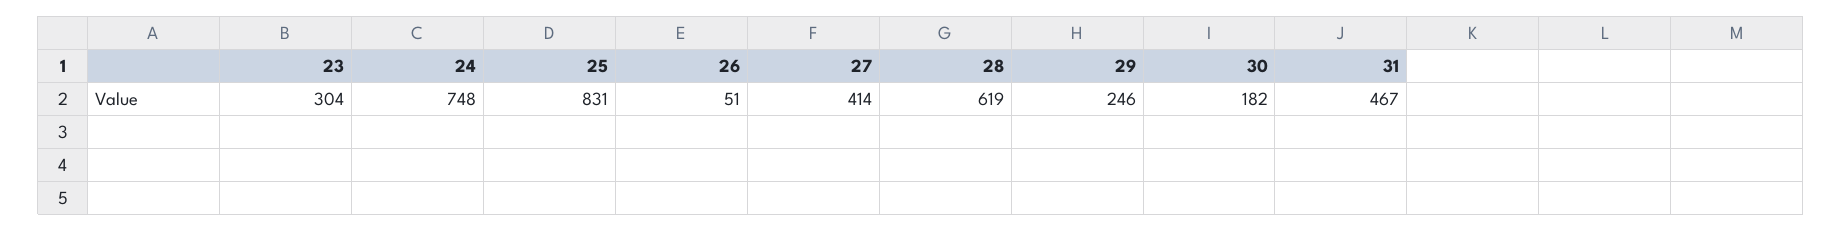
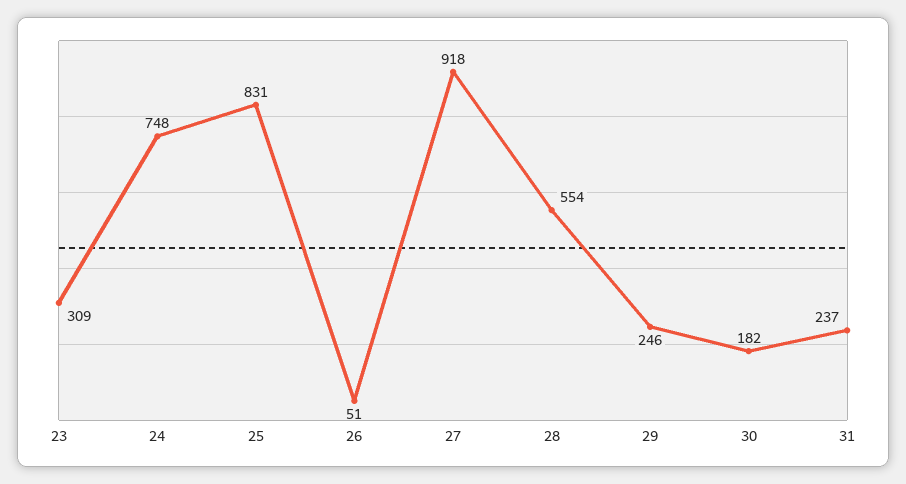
23: 304 -> 309
27: 414 -> 918
28: 619 -> 554
31: 467 -> 237

